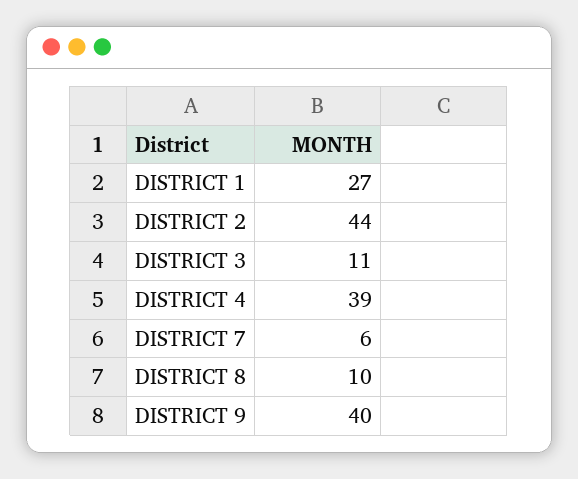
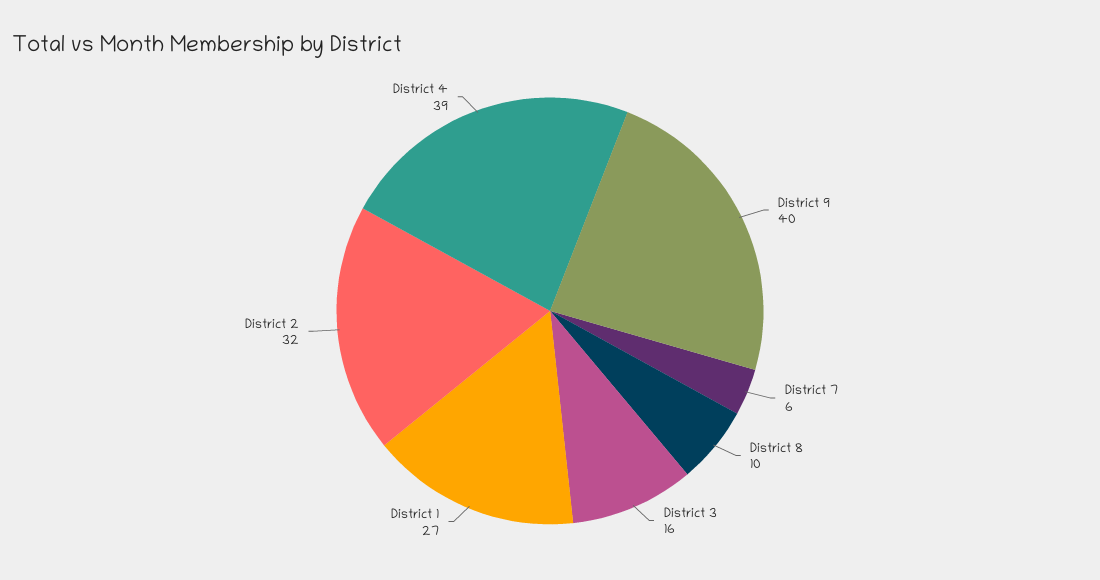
DISTRICT 2: 44 -> 32
DISTRICT 3: 11 -> 16

